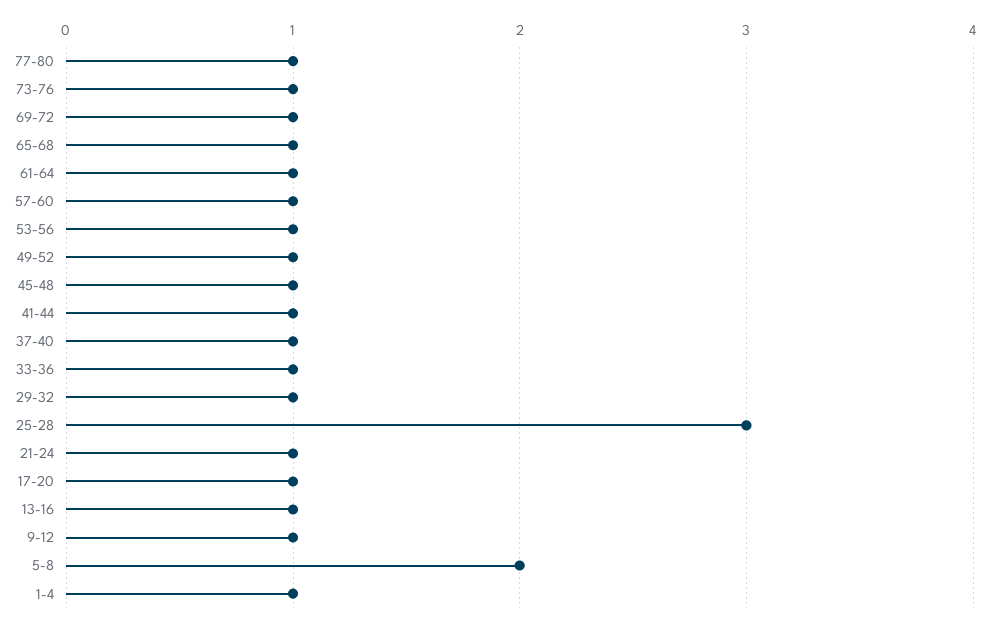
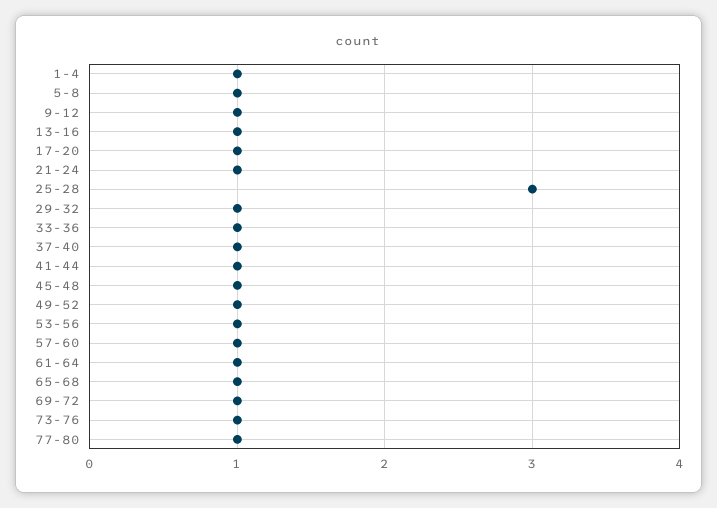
5-8: 2 -> 1

